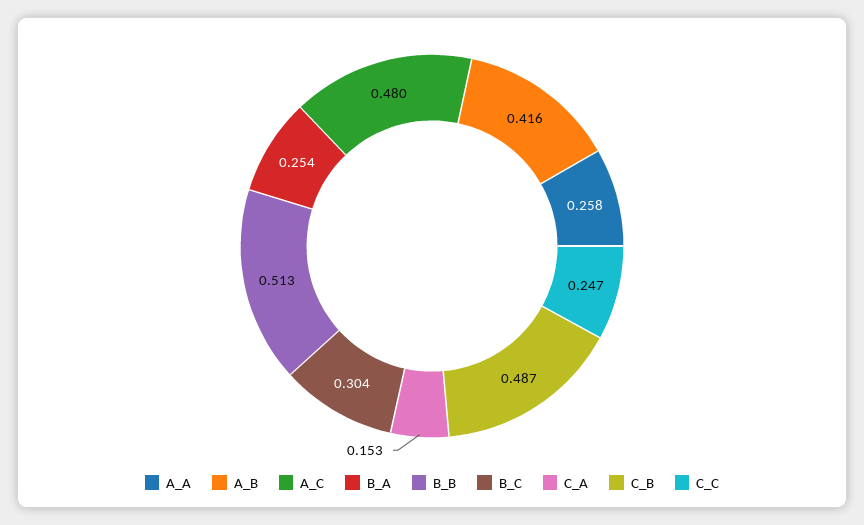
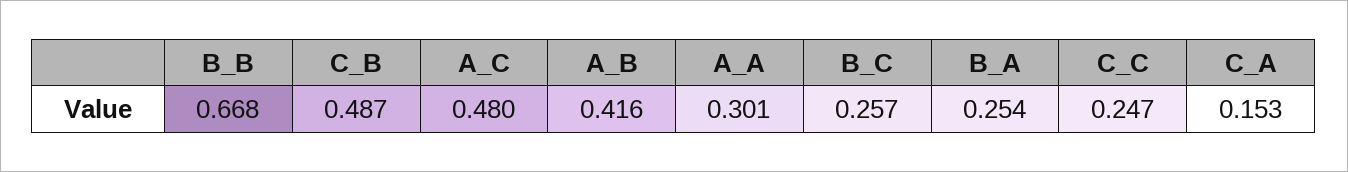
A_A: 0.258 -> 0.301
B_B: 0.513 -> 0.668
B_C: 0.304 -> 0.257

